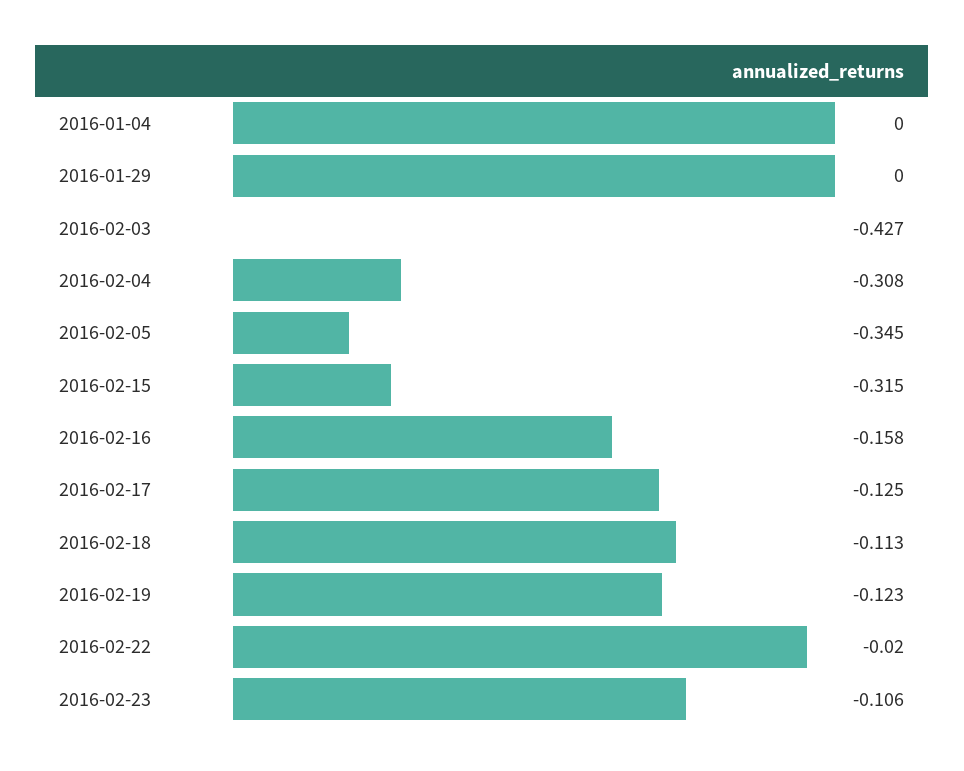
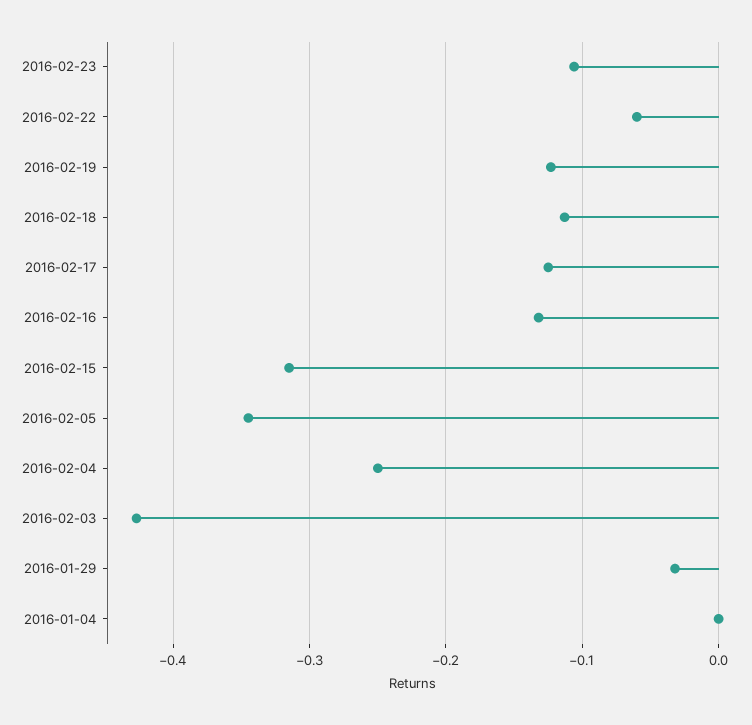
2016-01-29: 0 -> -0.03
2016-02-04: -0.308 -> -0.25
2016-02-16: -0.158 -> -0.13
2016-02-22: -0.02 -> -0.06

